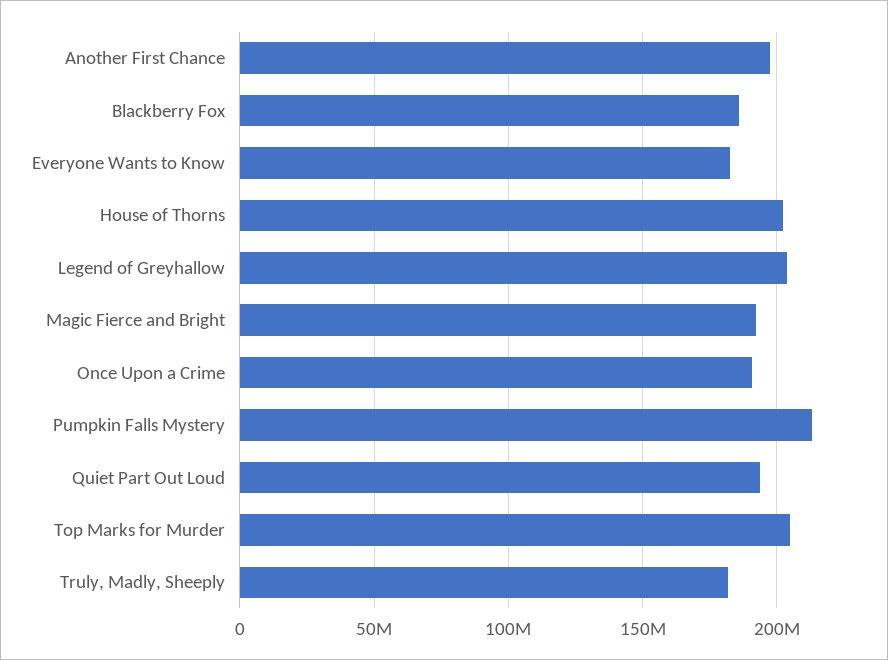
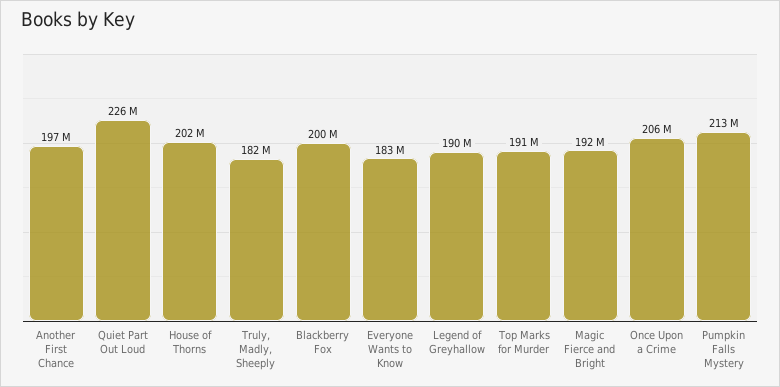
Blackberry Fox: 185000000 -> 200000000
Legend of Greyhallow: 205000000 -> 190000000
Once Upon a Crime: 190000000 -> 206000000
Quiet Part Out Loud: 195000000 -> 226000000
Top Marks for Murder: 205000000 -> 191000000

